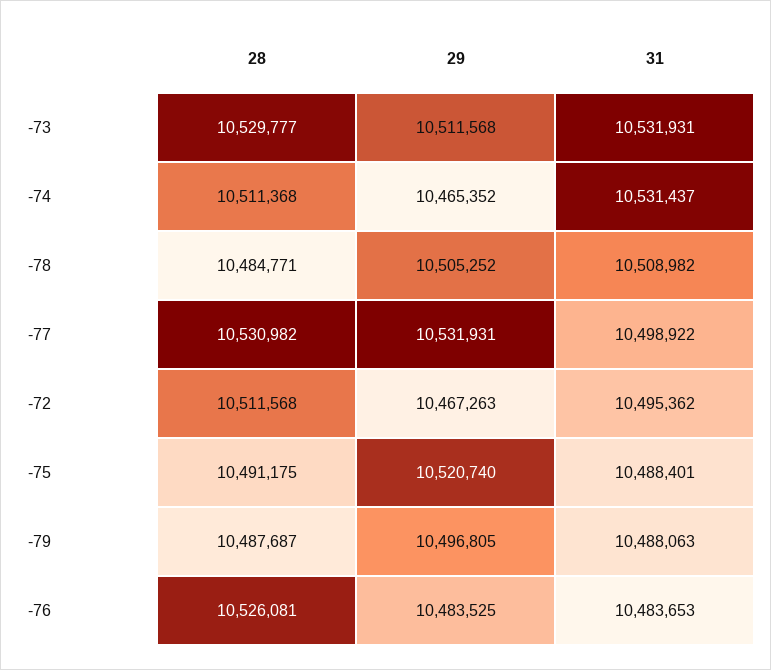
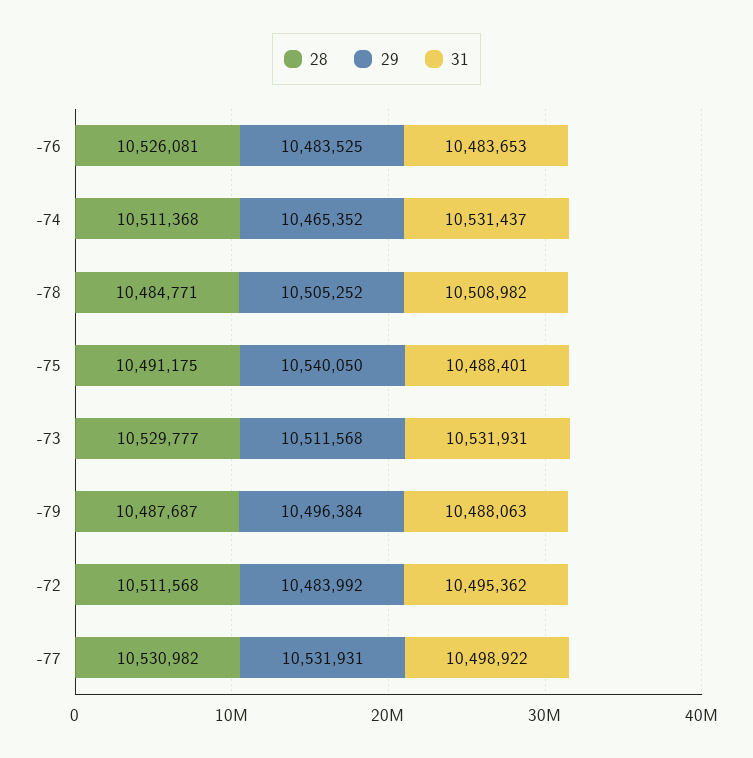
29, -72: 10467263 -> 10483992
29, -75: 10520740 -> 10540050
29, -79: 10496805 -> 10496384

